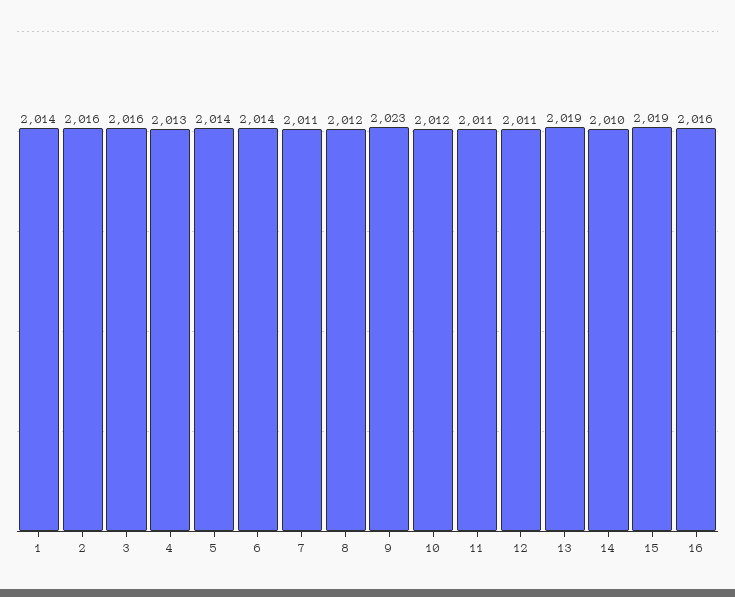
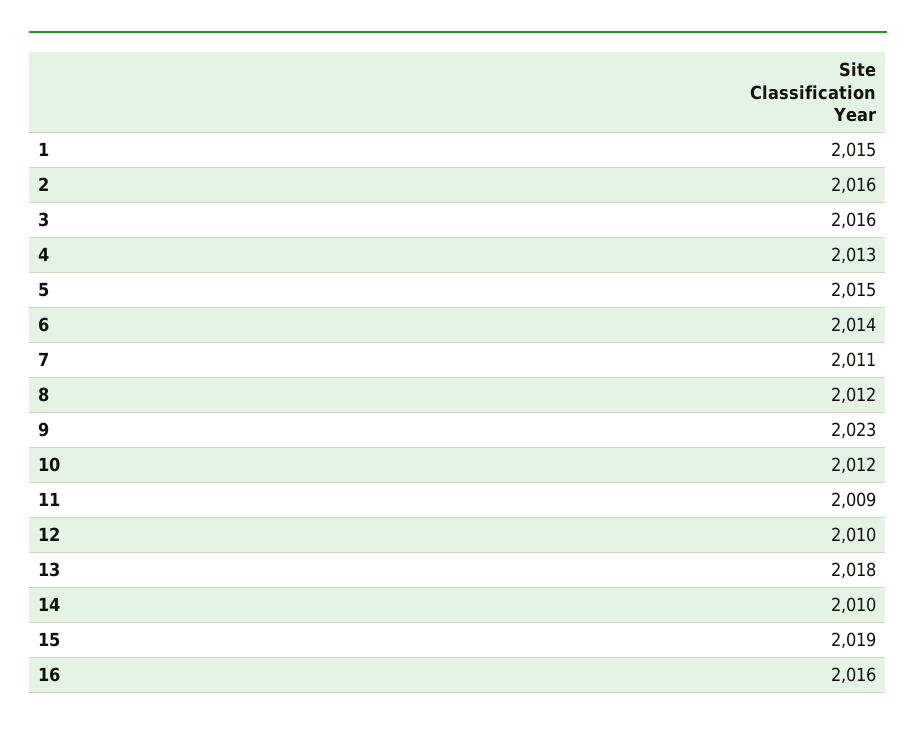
1: 2014 -> 2015
5: 2014 -> 2015
11: 2011 -> 2009
12: 2011 -> 2010
13: 2019 -> 2018

